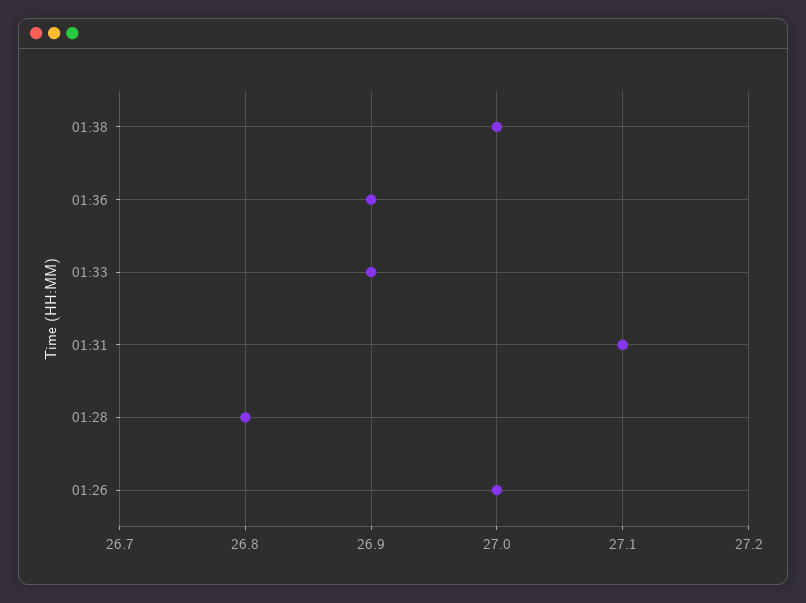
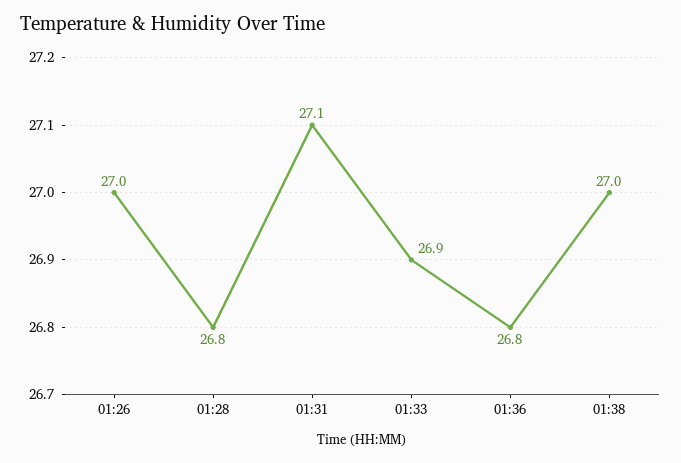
01:36: 26.9 -> 26.8

